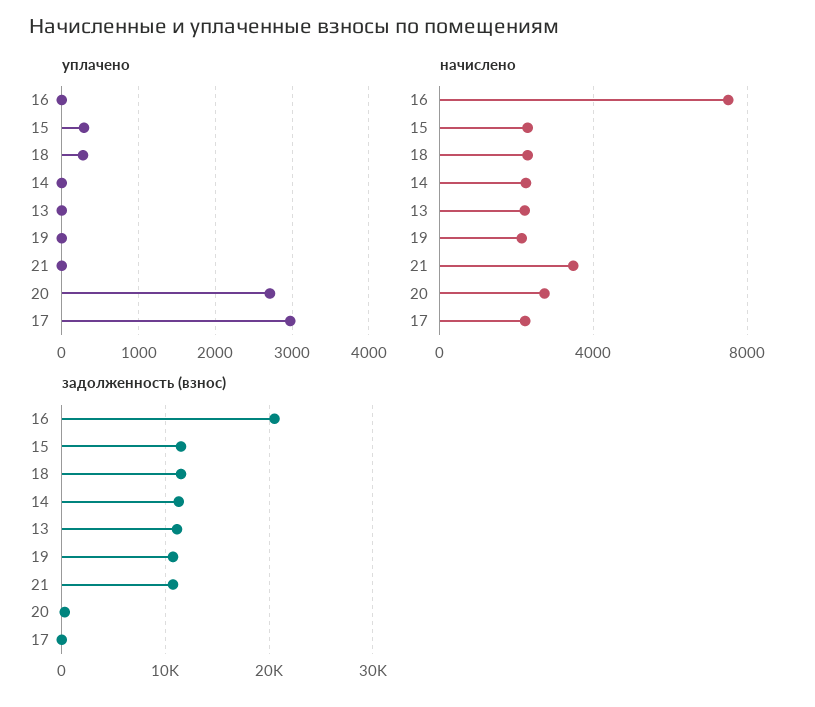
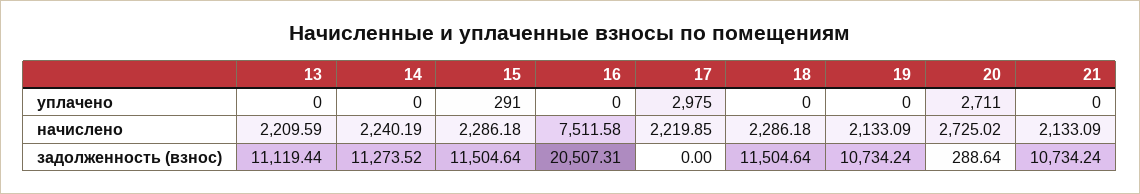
уплачено, 18: 300 -> 0
начислено, 21: 3500 -> 2133.09

